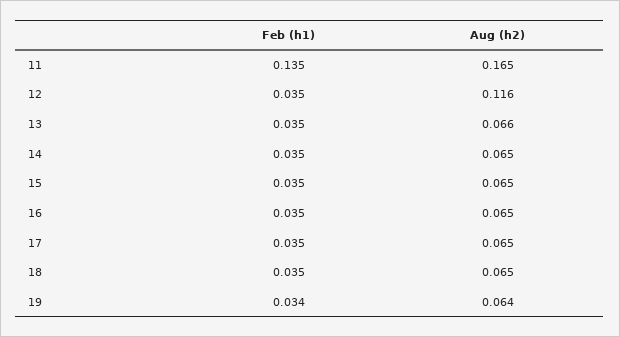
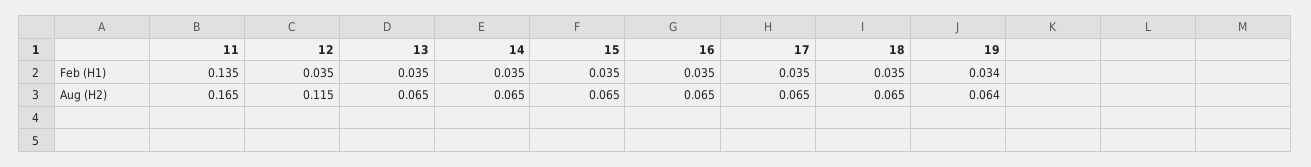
Aug (h2), 12: 0.116 -> 0.115
Aug (h2), 13: 0.066 -> 0.065

